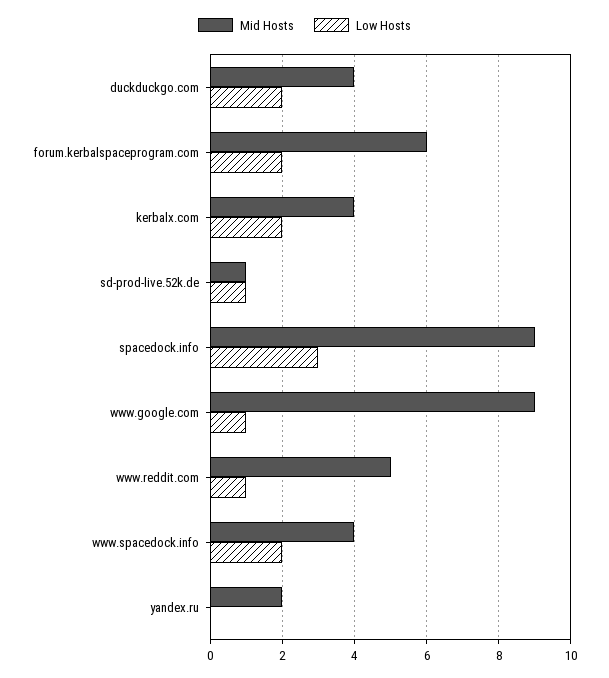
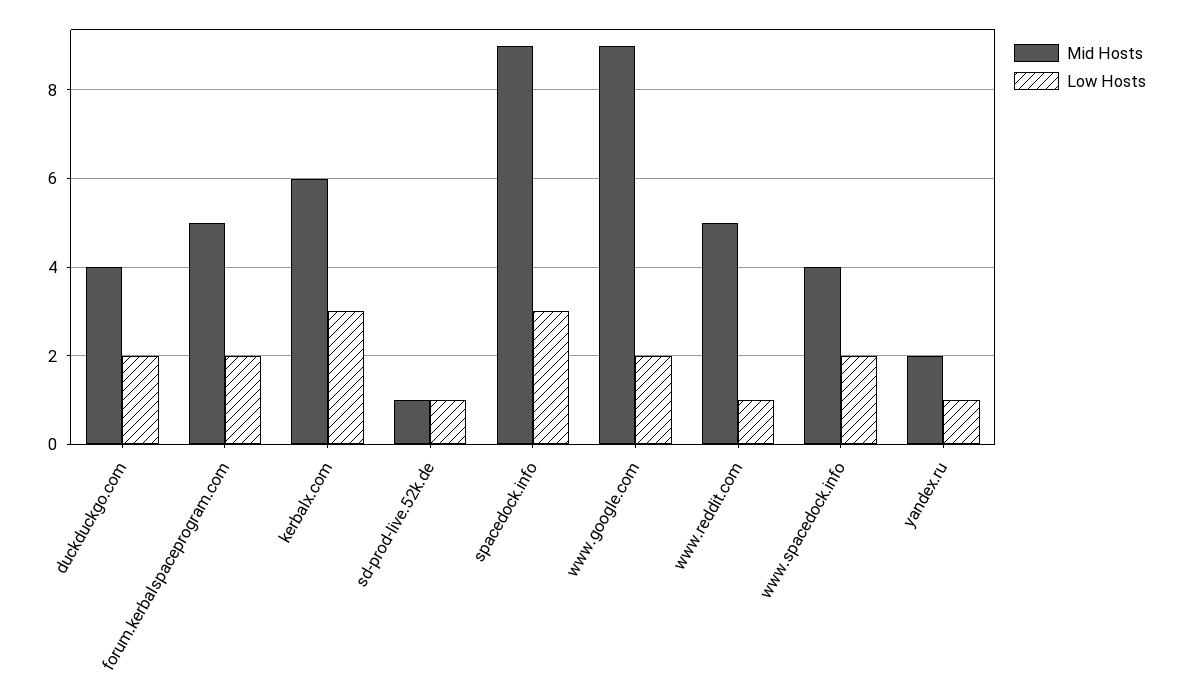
Mid Hosts, forum.kerbalspaceprogram.com: 6 -> 5
Mid Hosts, kerbalx.com: 4 -> 6
Low Hosts, kerbalx.com: 2 -> 3
Low Hosts, www.google.com: 1 -> 2
Low Hosts, yandex.ru: 0 -> 1

